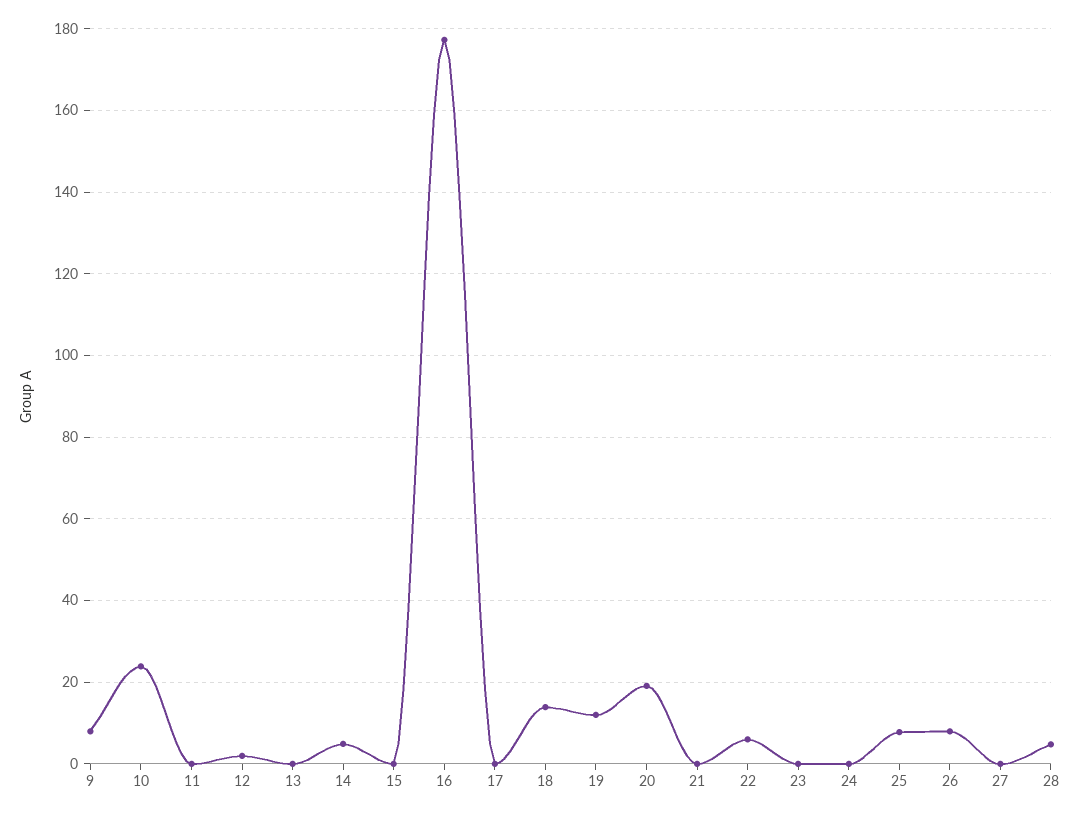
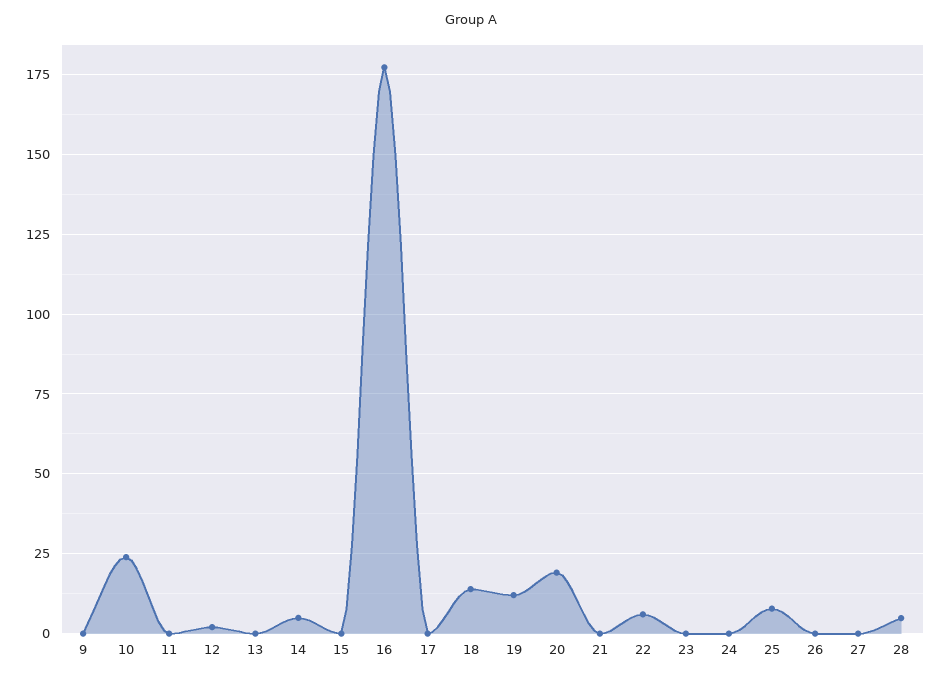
9: 8 -> 0
26: 8 -> 0

